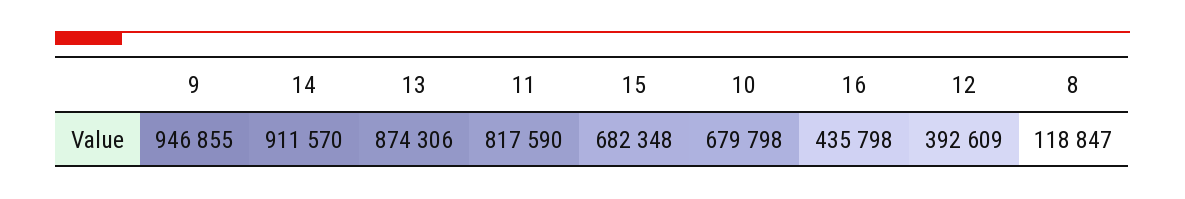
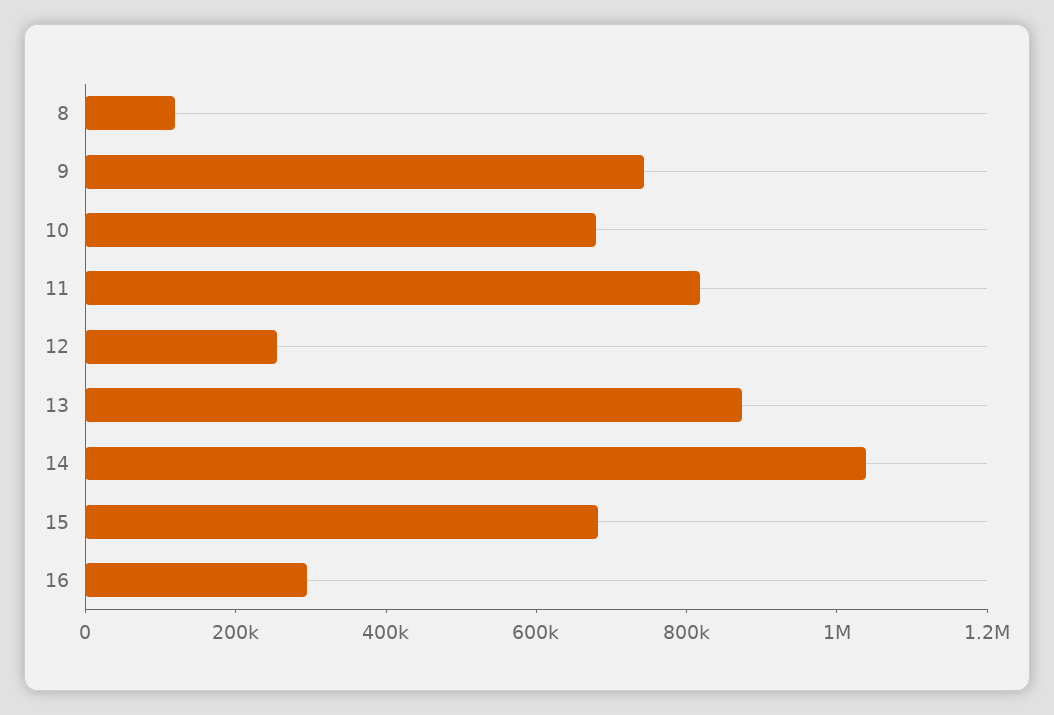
9: 946855 -> 750000
14: 911570 -> 1050000
16: 435798 -> 300000
12: 392609 -> 250000

